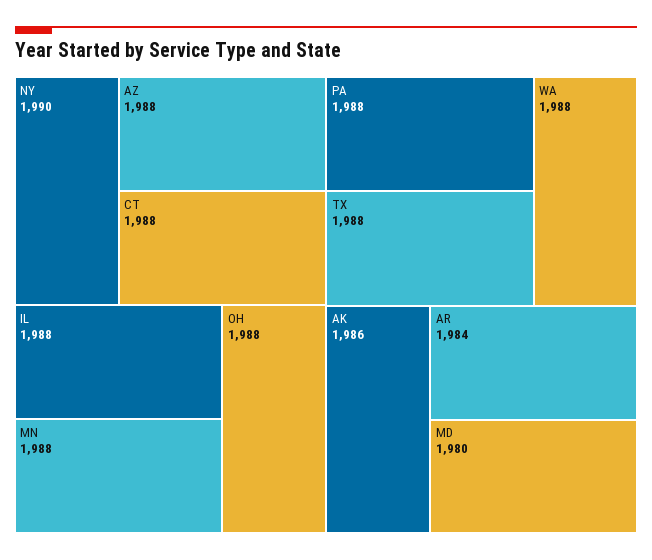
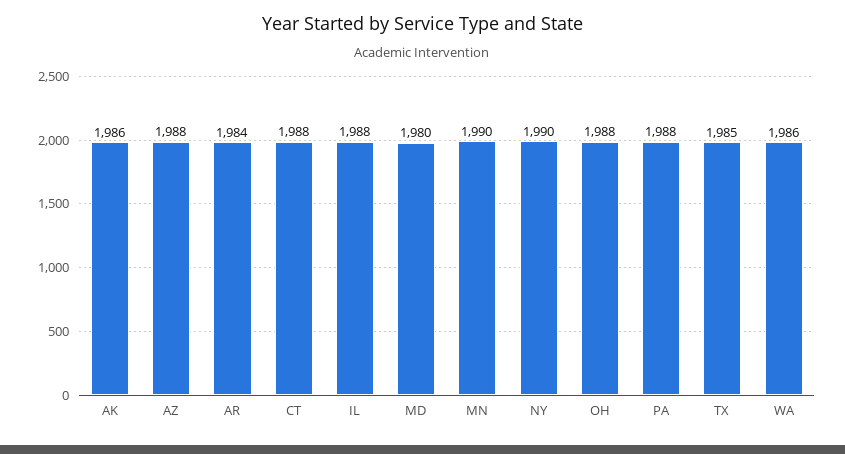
MN: 1988 -> 1990
TX: 1988 -> 1985
WA: 1988 -> 1986

